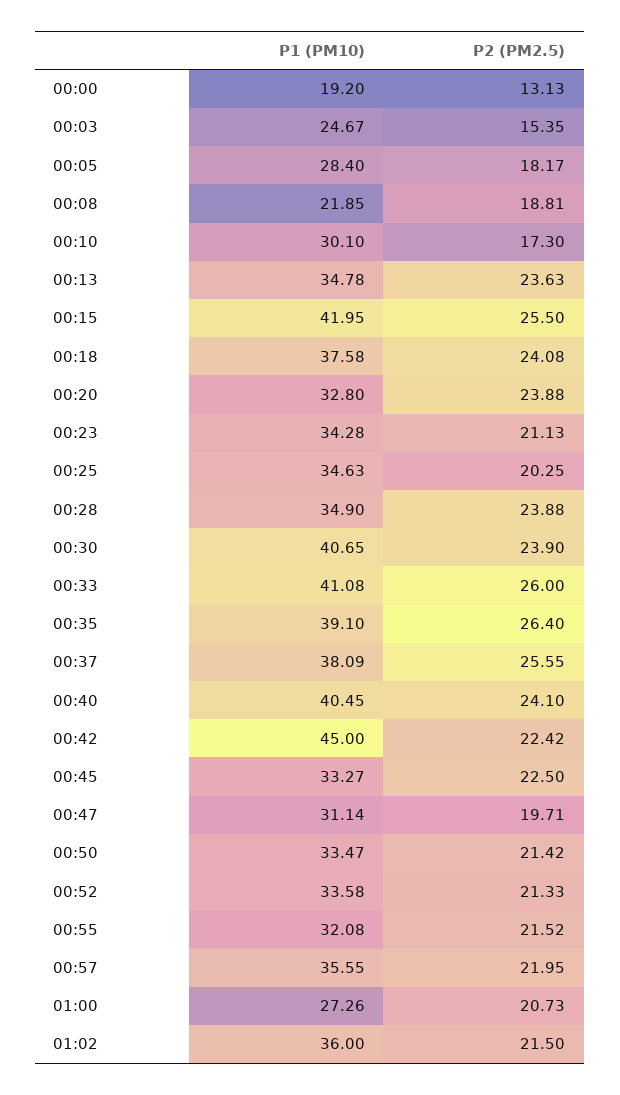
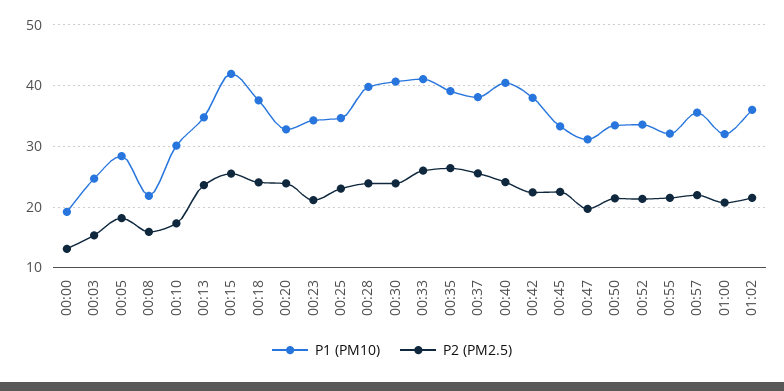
P2 (PM2.5), 00:08: 18.81 -> 16
P2 (PM2.5), 00:25: 20.25 -> 23
P1 (PM10), 00:28: 34.9 -> 40
P1 (PM10), 00:42: 45 -> 38
P1 (PM10), 01:00: 27.26 -> 32

